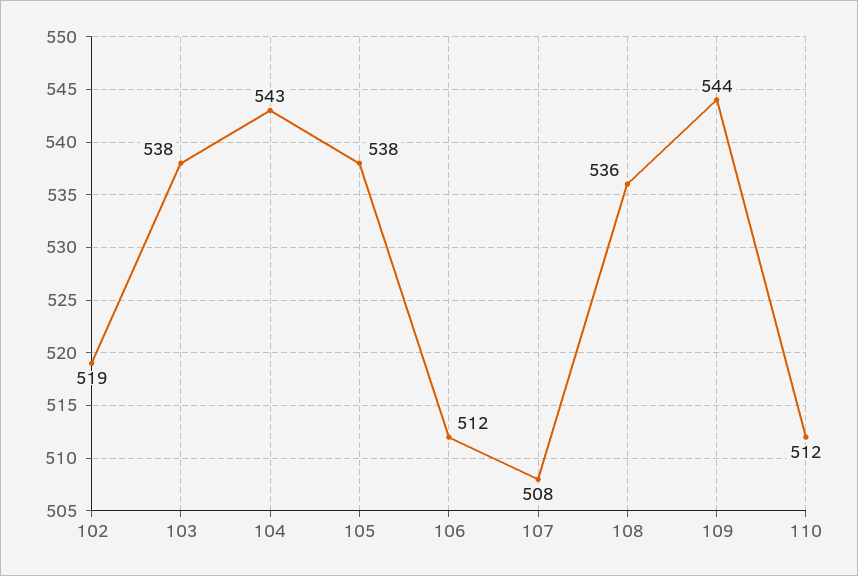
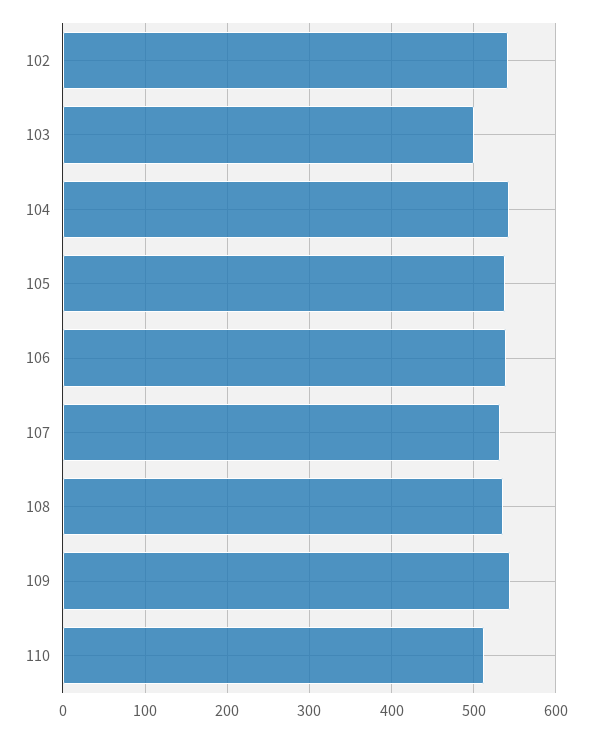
102: 519 -> 540
103: 538 -> 500
106: 512 -> 540
107: 508 -> 530

